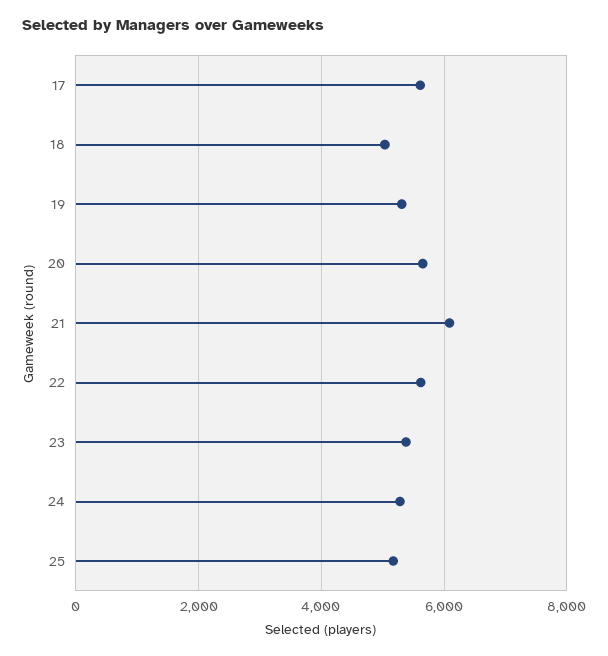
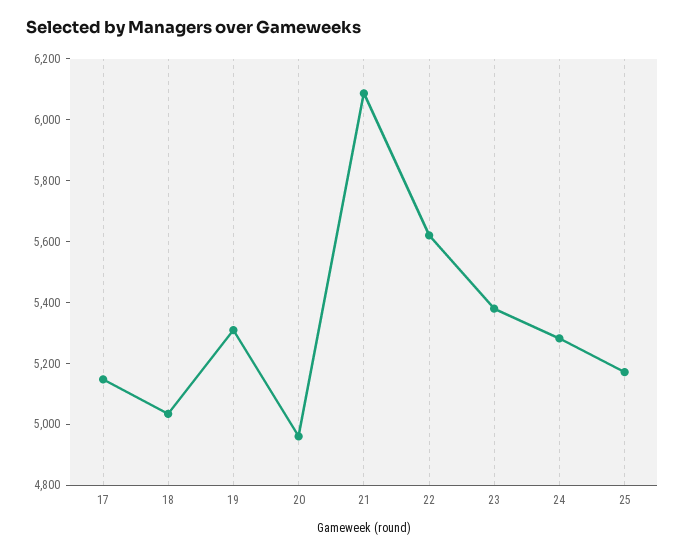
17: 5600 -> 5150
20: 5600 -> 4950

